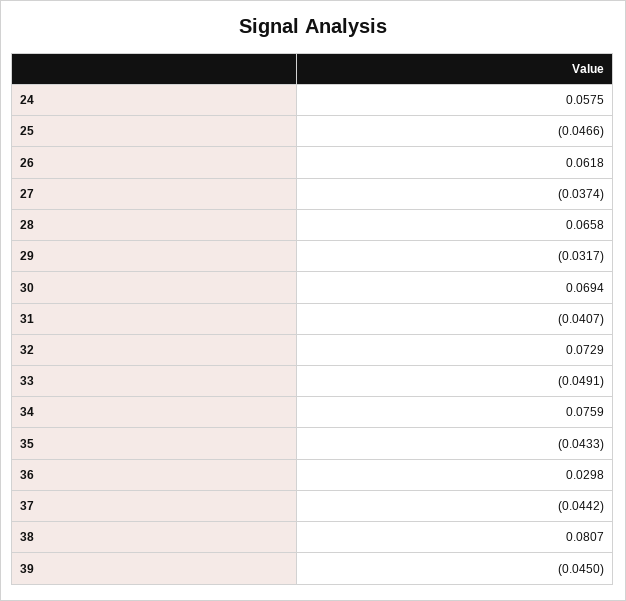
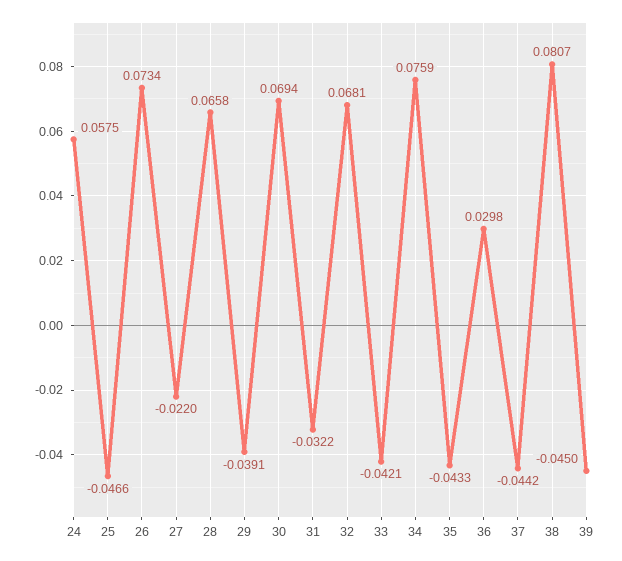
26: 0.0618 -> 0.0734
27: -0.0374 -> -0.022
29: -0.0317 -> -0.0391
31: -0.0407 -> -0.0322
32: 0.0729 -> 0.0681
33: -0.0491 -> -0.0421

